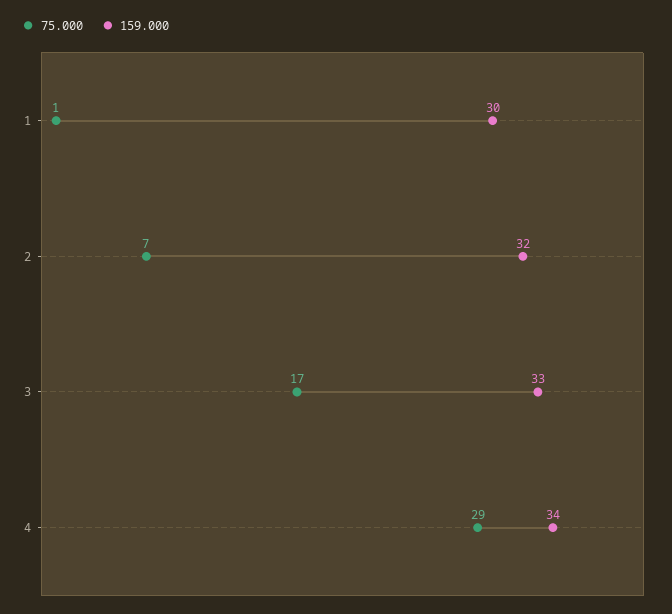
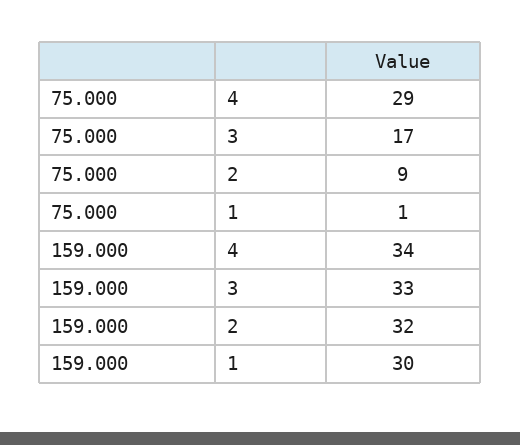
75.000, 2: 7 -> 9

